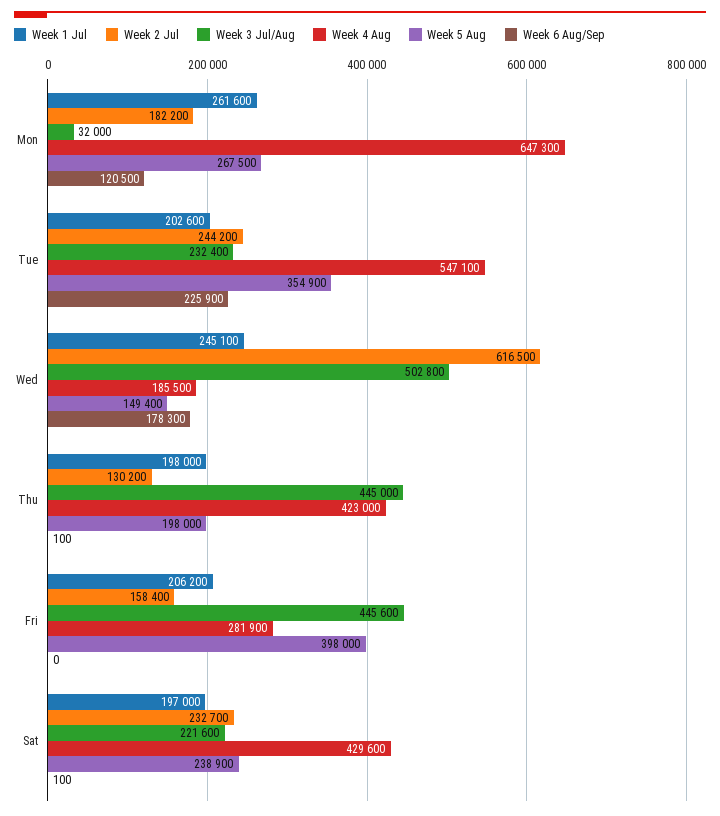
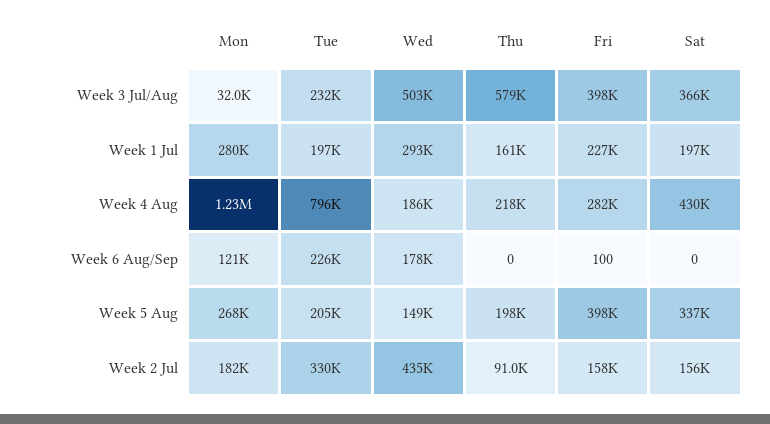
Week 1 Jul, Mon: 261600 -> 280000
Week 4 Aug, Mon: 647300 -> 1230000
Week 1 Jul, Tue: 202600 -> 197000
Week 2 Jul, Tue: 244200 -> 330000
Week 4 Aug, Tue: 547100 -> 796000
Week 5 Aug, Tue: 354900 -> 205000
Week 1 Jul, Wed: 245100 -> 293000
Week 2 Jul, Wed: 616500 -> 435000
Week 1 Jul, Thu: 198000 -> 161000
Week 2 Jul, Thu: 130200 -> 91000
Week 3 Jul/Aug, Thu: 445000 -> 579000
Week 4 Aug, Thu: 423000 -> 218000
Week 6 Aug/Sep, Thu: 100 -> 0
Week 1 Jul, Fri: 206200 -> 227000
Week 3 Jul/Aug, Fri: 445600 -> 398000
Week 6 Aug/Sep, Fri: 0 -> 100
Week 2 Jul, Sat: 232700 -> 156000
Week 3 Jul/Aug, Sat: 221600 -> 366000
Week 5 Aug, Sat: 238900 -> 337000
Week 6 Aug/Sep, Sat: 100 -> 0

